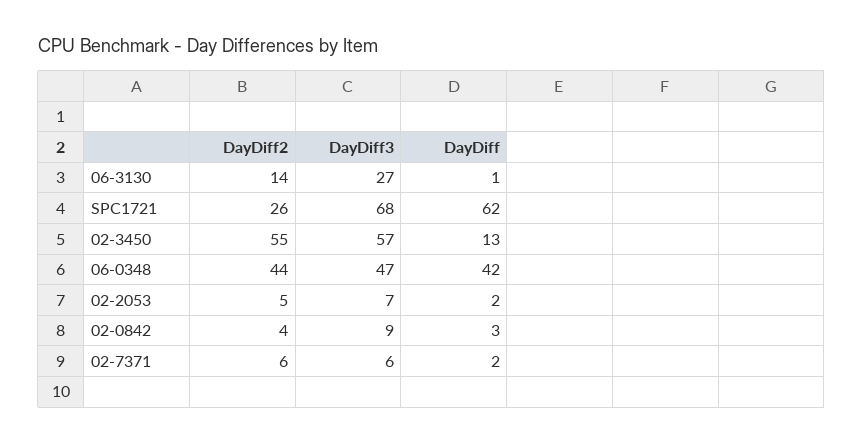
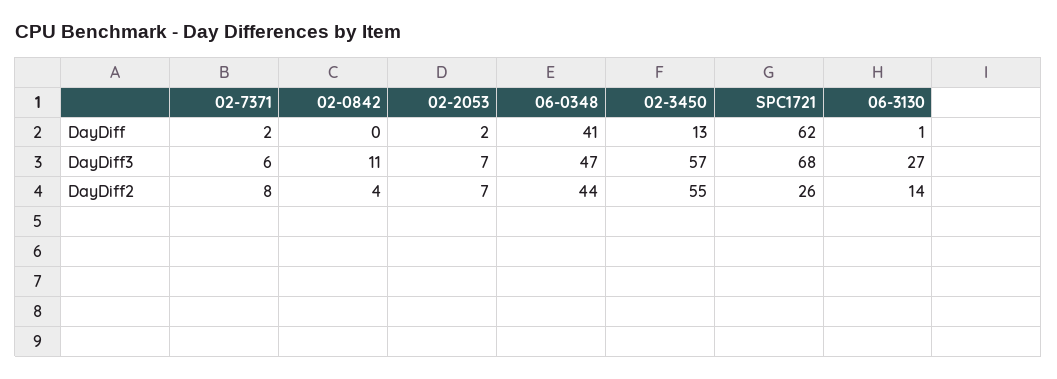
DayDiff, 06-0348: 42 -> 41
DayDiff2, 02-2053: 5 -> 7
DayDiff3, 02-0842: 9 -> 11
DayDiff, 02-0842: 3 -> 0
DayDiff2, 02-7371: 6 -> 8

